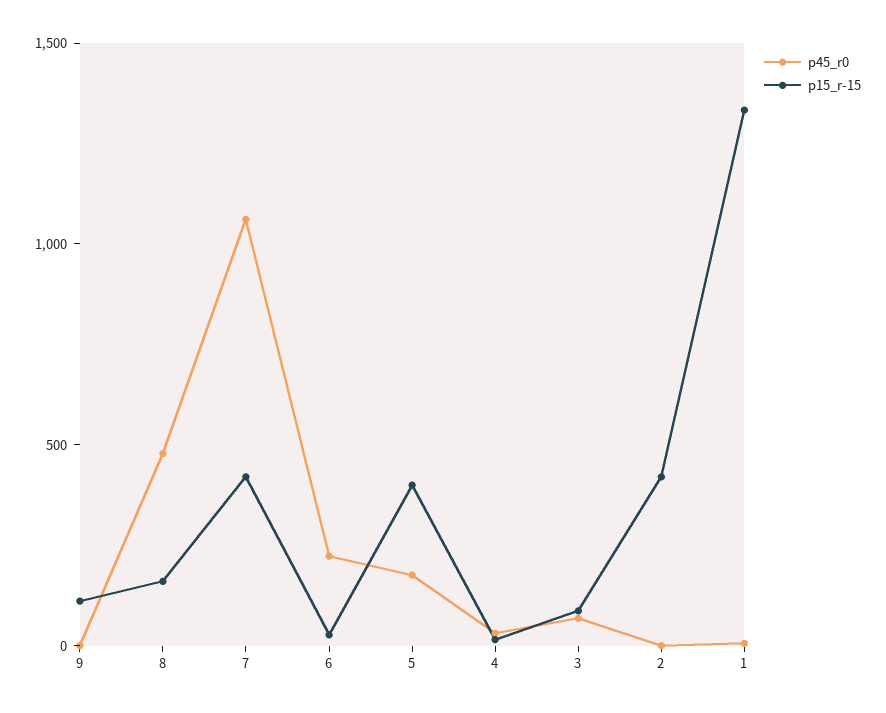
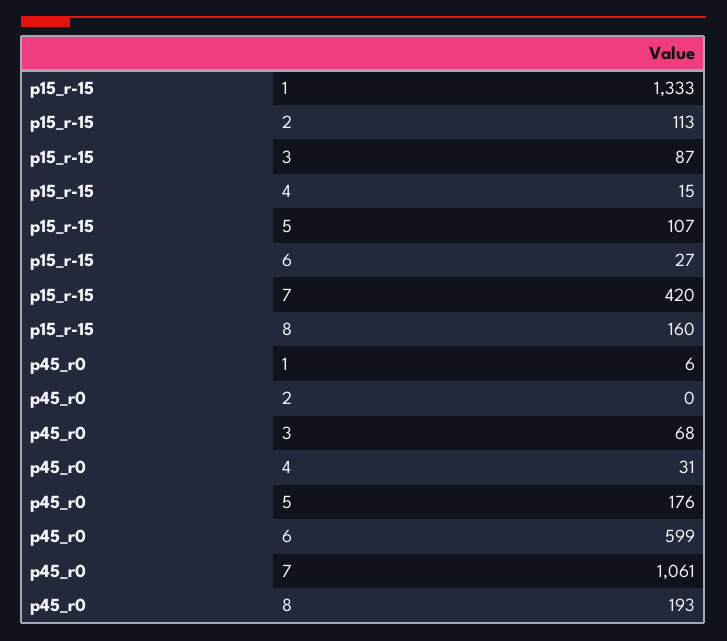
p45_r0, 9: 0 -> none
p15_r-15, 9: 100 -> none
p45_r0, 8: 500 -> 193
p45_r0, 6: 200 -> 599
p15_r-15, 5: 400 -> 107
p15_r-15, 2: 400 -> 113

